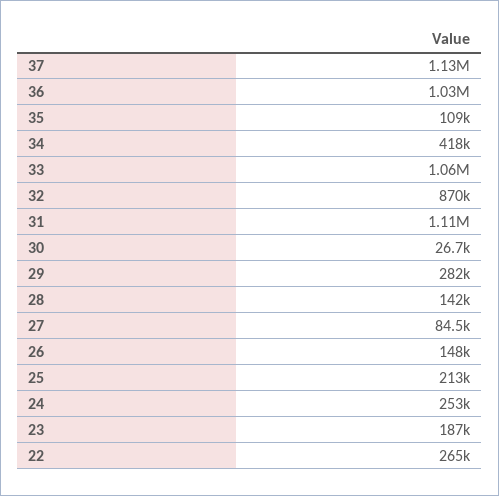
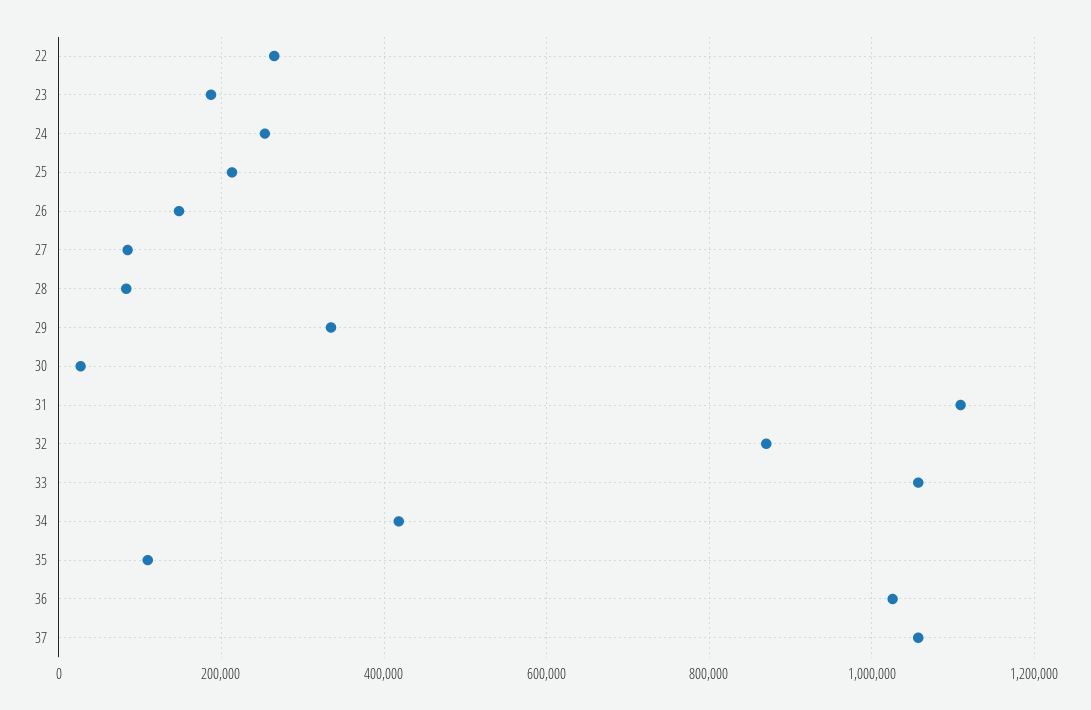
37: 1130000 -> 1060000
29: 282000 -> 340000
28: 142000 -> 80000

